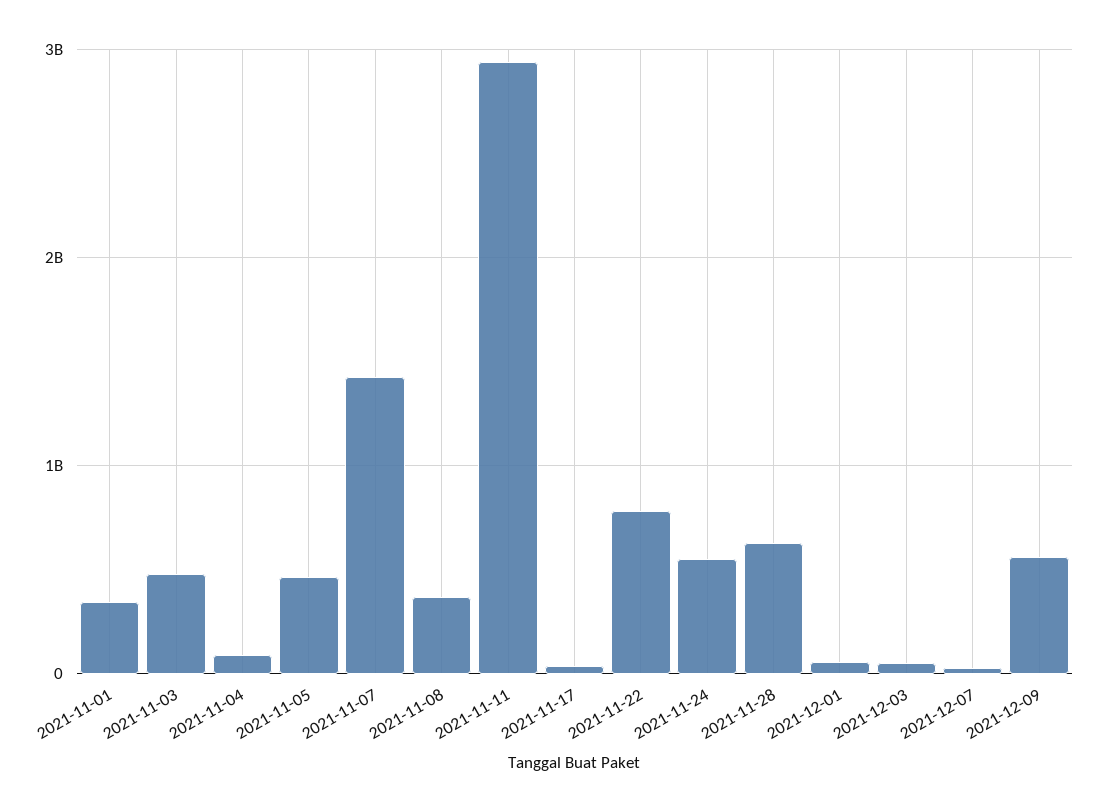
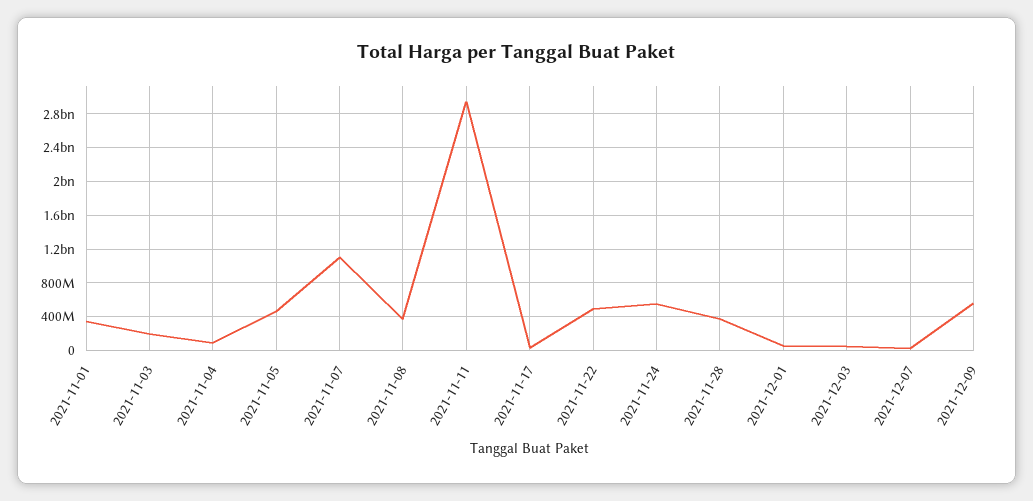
2021-11-03: 500000000 -> 200000000
2021-11-07: 1400000000 -> 1100000000
2021-11-22: 800000000 -> 500000000
2021-11-28: 600000000 -> 400000000

